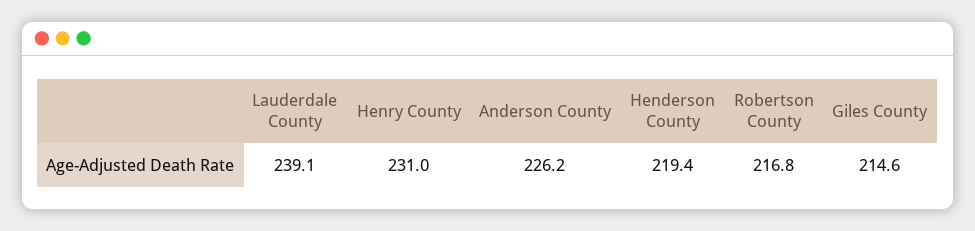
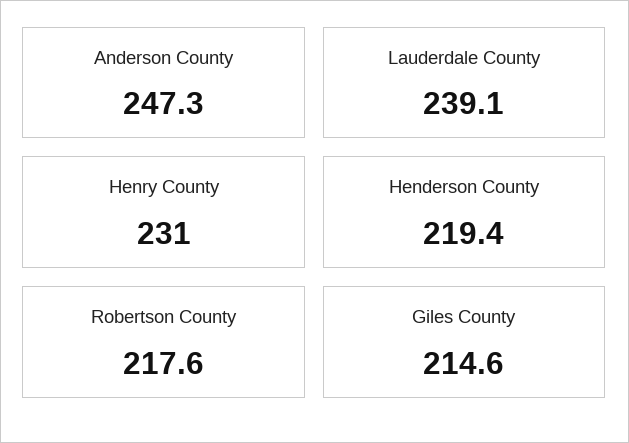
Anderson County: 226.2 -> 247.3
Robertson County: 216.8 -> 217.6

